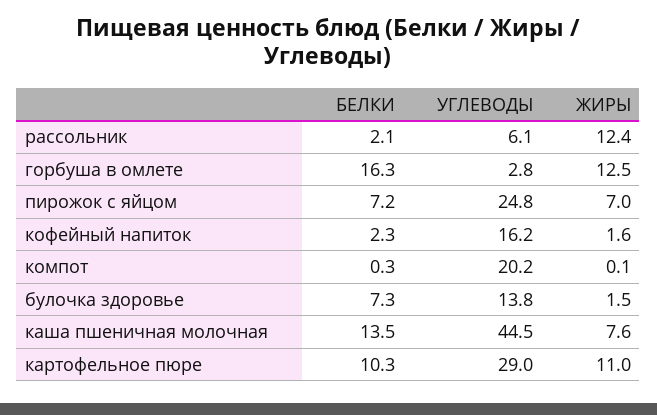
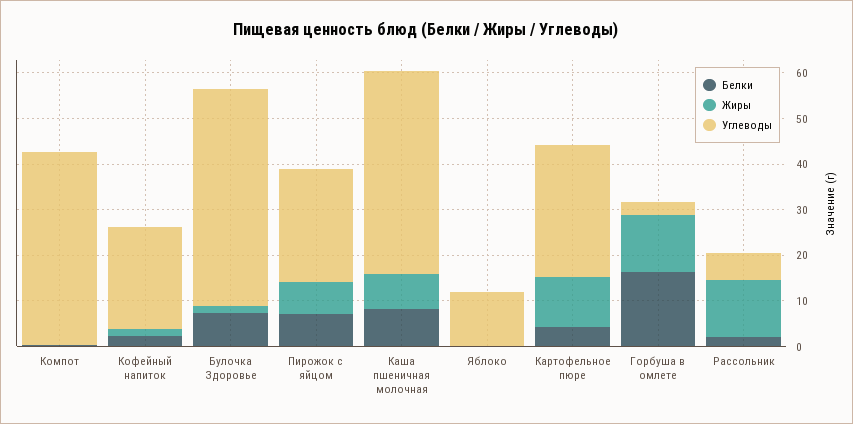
УГЛЕВОДЫ, кофейный напиток: 16.2 -> 22
УГЛЕВОДЫ, компот: 20.2 -> 42
УГЛЕВОДЫ, булочка здоровье: 13.8 -> 48
БЕЛКИ, каша пшеничная молочная: 13.5 -> 8
БЕЛКИ, картофельное пюре: 10.3 -> 4
БЕЛКИ, Яблоко: none -> 0
ЖИРЫ, Яблоко: none -> 0
УГЛЕВОДЫ, Яблоко: none -> 12

